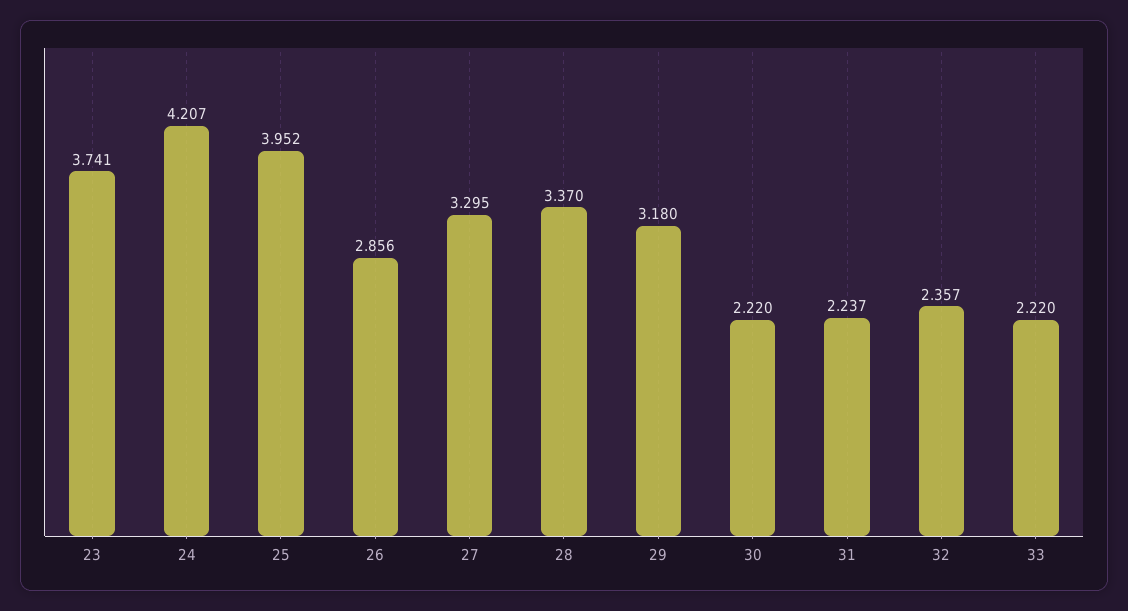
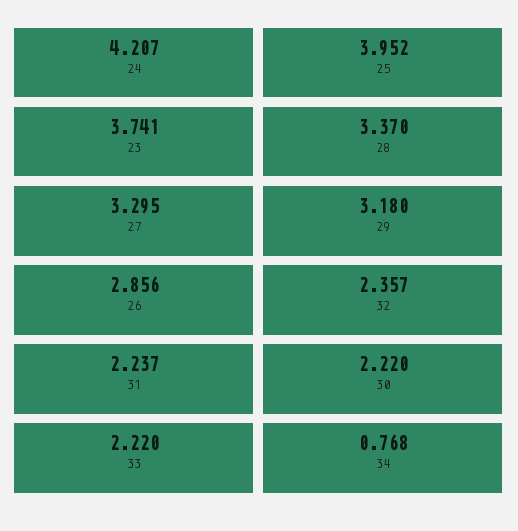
34: none -> 0.768

